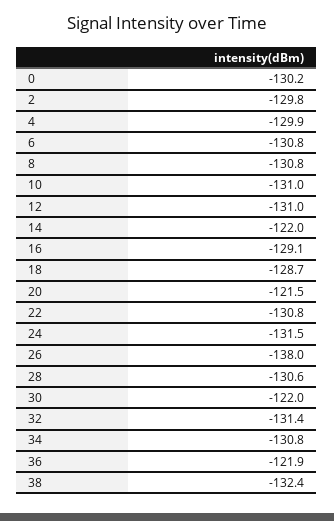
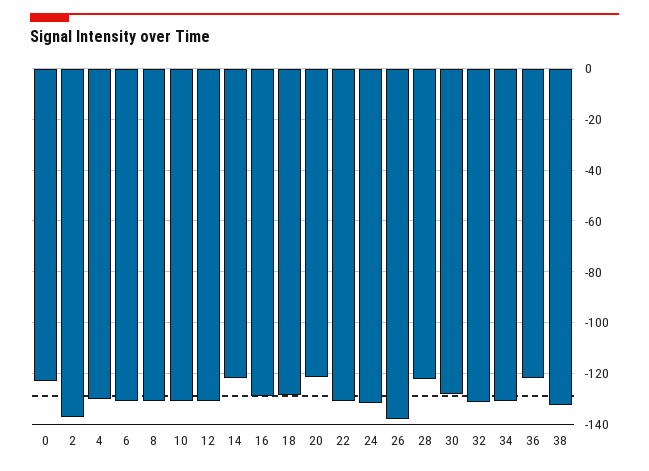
0: -130.2 -> -122.5
2: -129.8 -> -137.5
28: -130.6 -> -122.5
30: -122 -> -127.5

